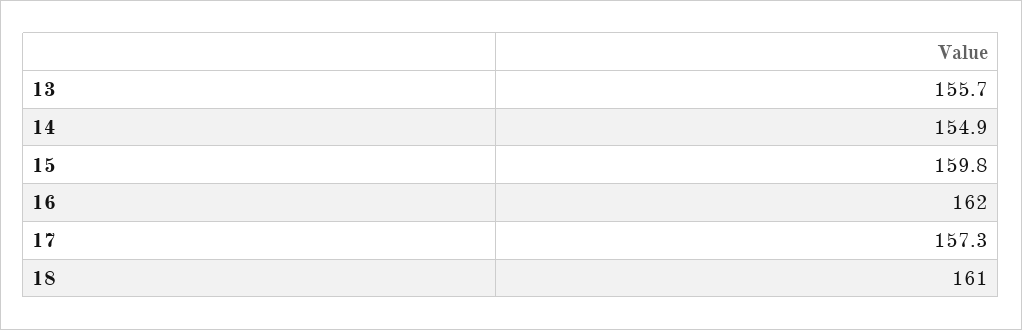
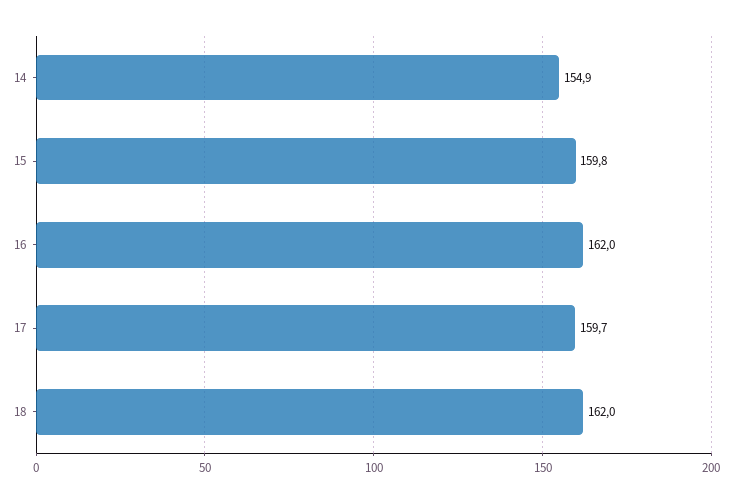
13: 155.7 -> none
17: 157.3 -> 159.7
18: 161 -> 162

